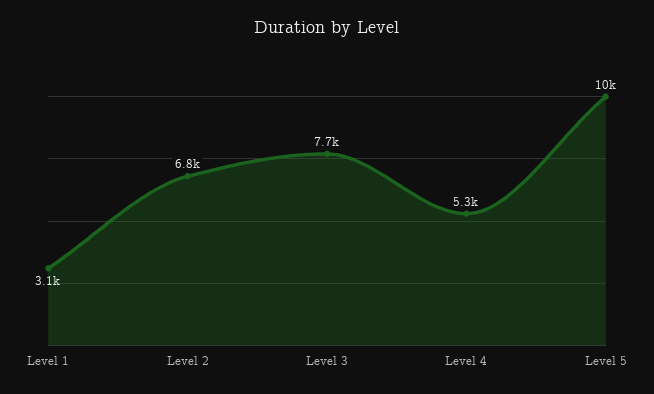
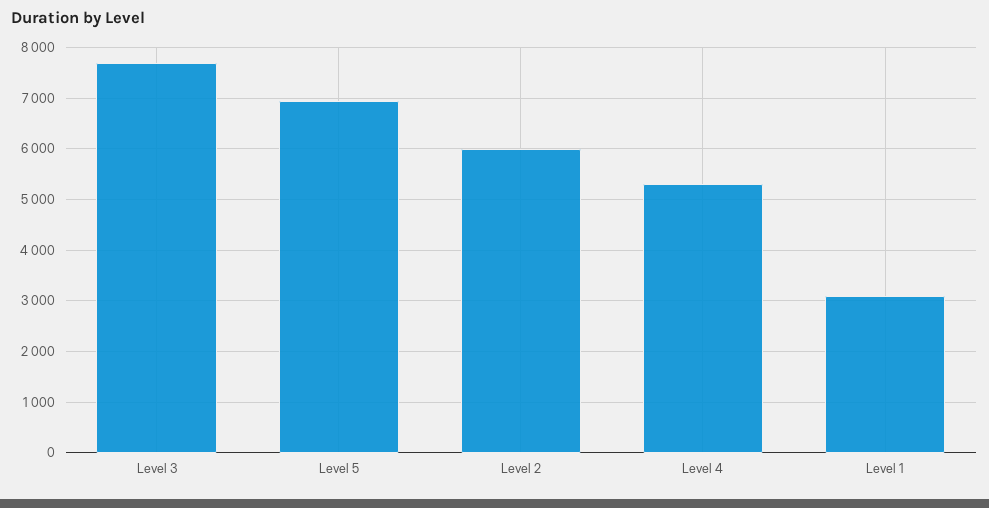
Level 2: 6800 -> 6000
Level 5: 10000 -> 7000

